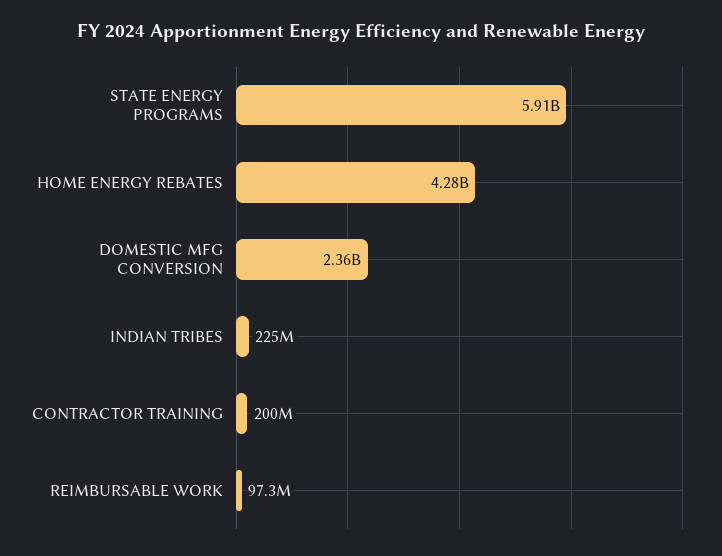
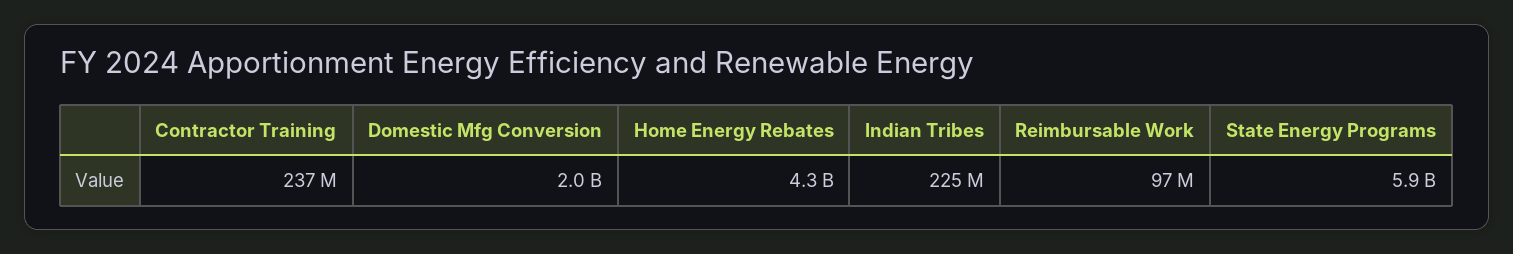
DOMESTIC MFG CONVERSION: 2360000000 -> 2000000000
CONTRACTOR TRAINING: 200000000 -> 237000000

